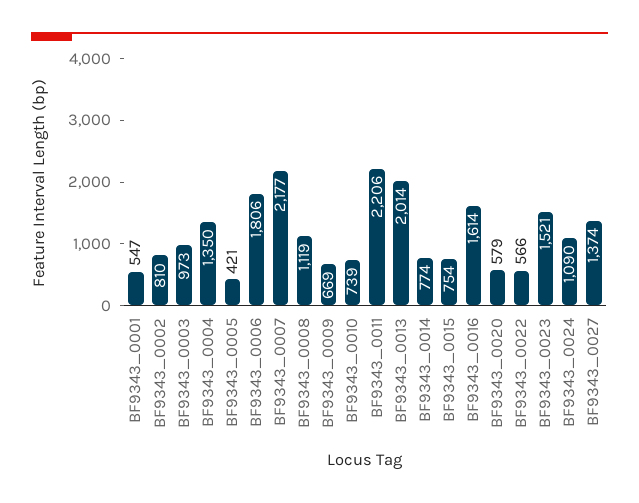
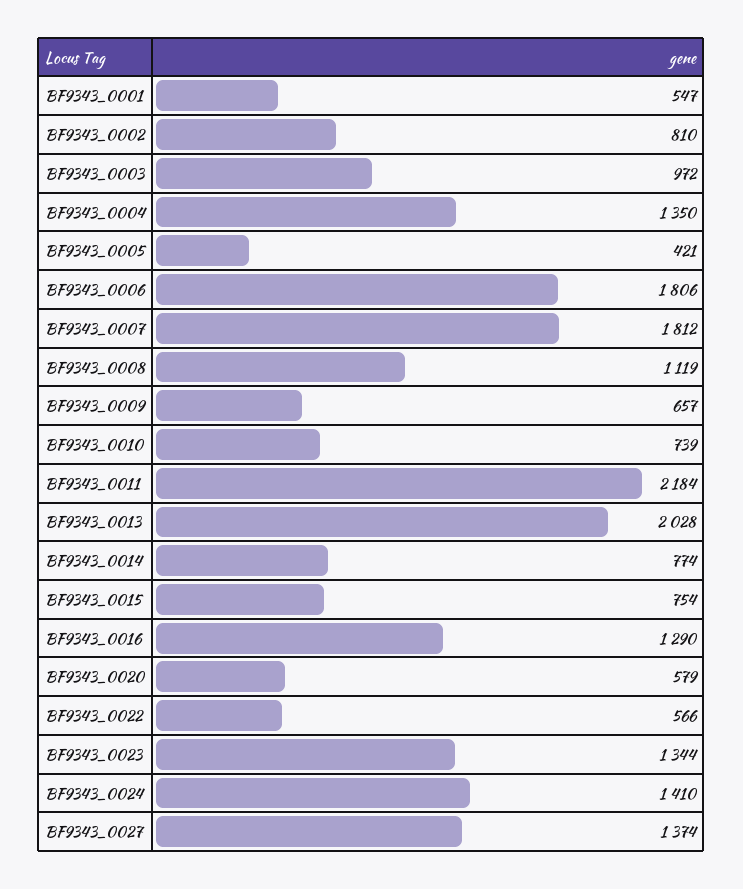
BF9343_0003: 973 -> 972
BF9343_0007: 2177 -> 1812
BF9343_0009: 669 -> 657
BF9343_0011: 2206 -> 2184
BF9343_0013: 2014 -> 2028
BF9343_0016: 1614 -> 1290
BF9343_0023: 1521 -> 1344
BF9343_0024: 1090 -> 1410

